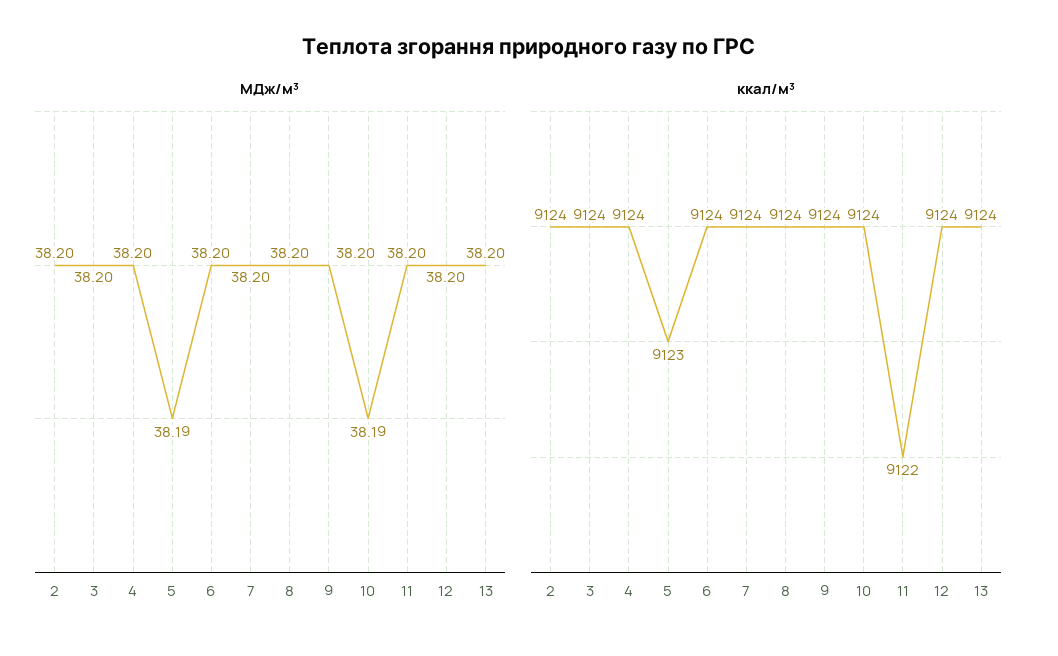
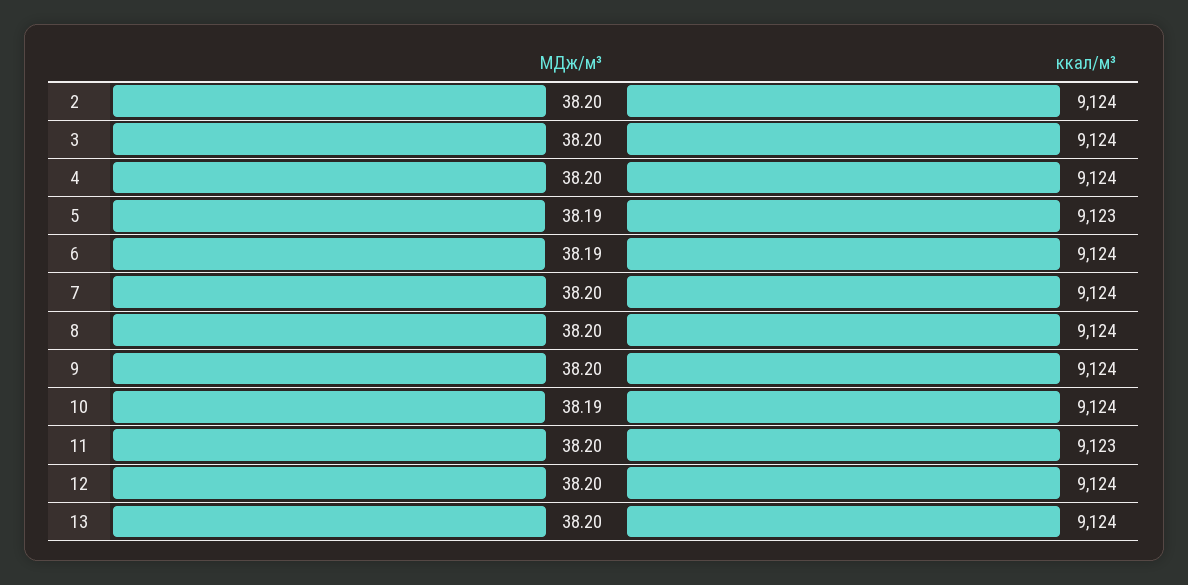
МДж/м³, 6: 38.2 -> 38.19
ккал/м³, 11: 9122 -> 9123

